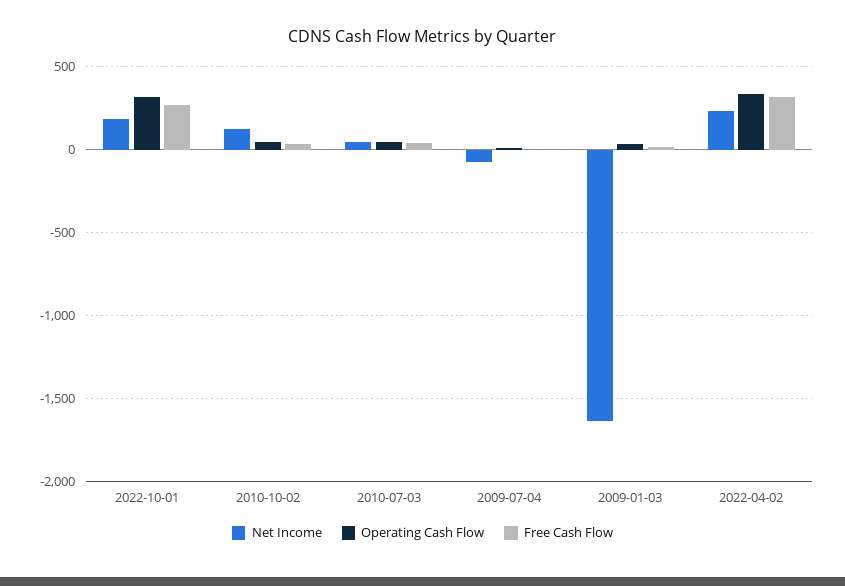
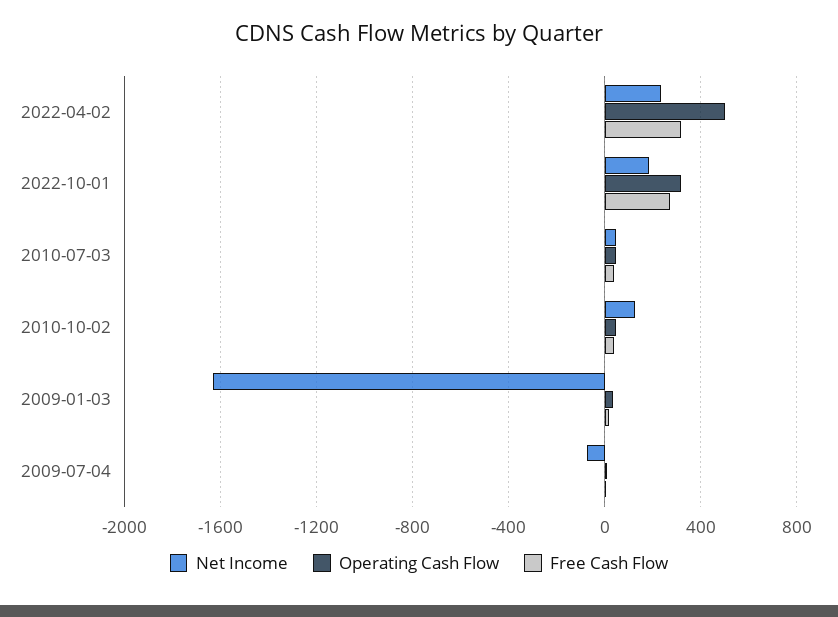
Operating Cash Flow, 2022-04-02: 350 -> 500

